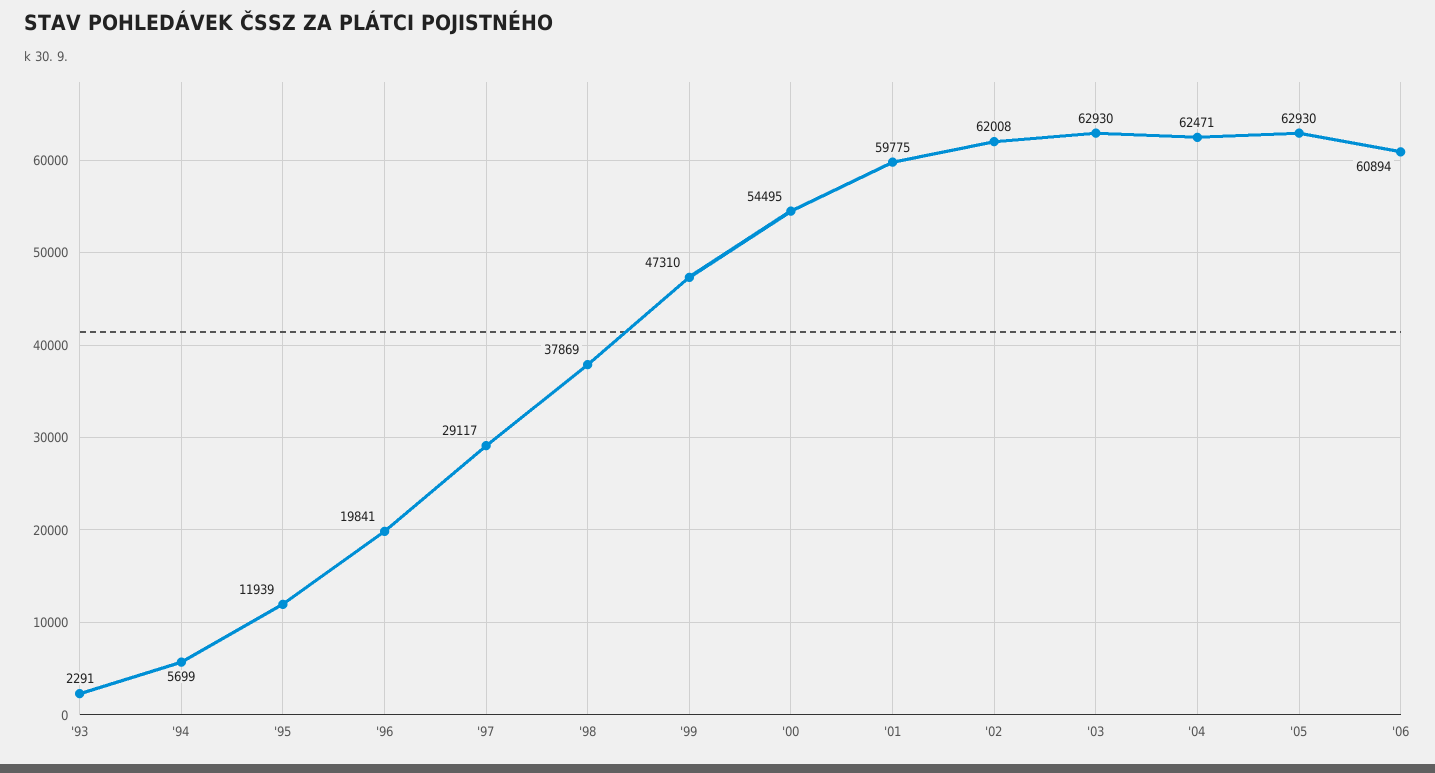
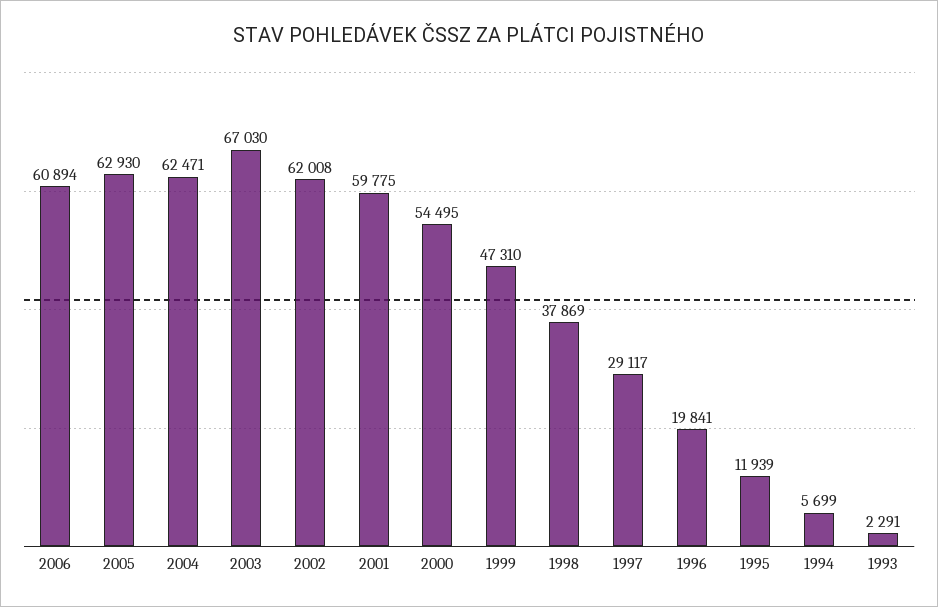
'03: 62930 -> 67030

